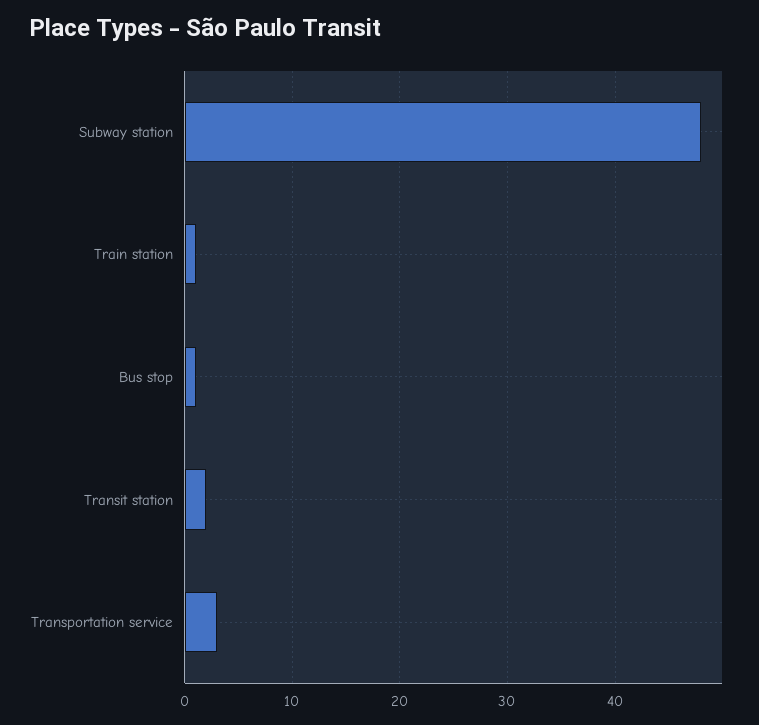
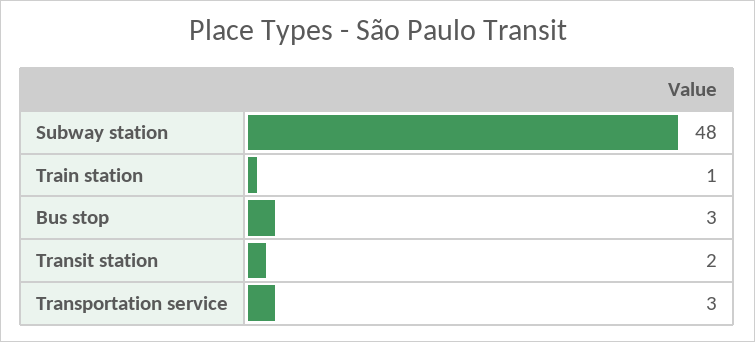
Bus stop: 1 -> 3

